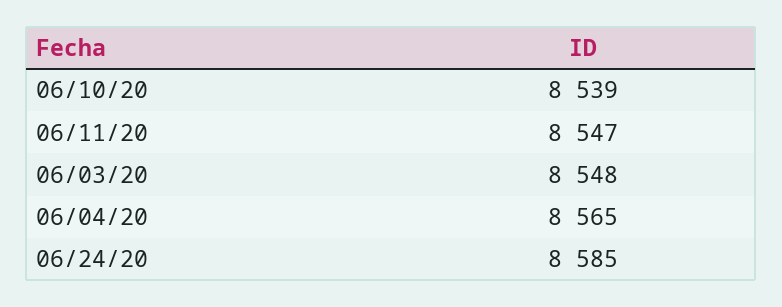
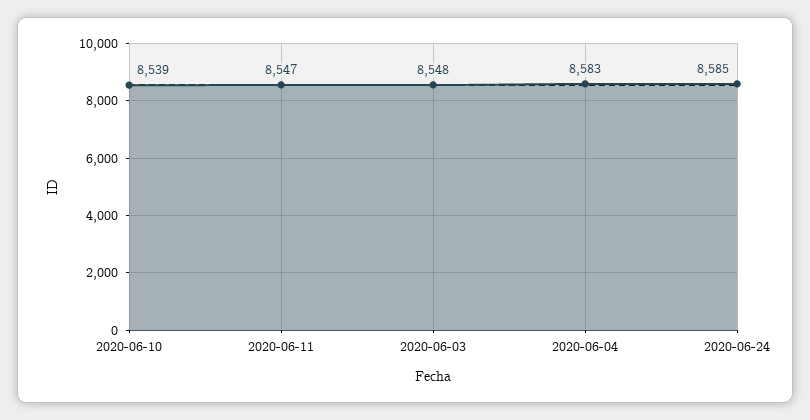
06/04/20: 8565 -> 8583

